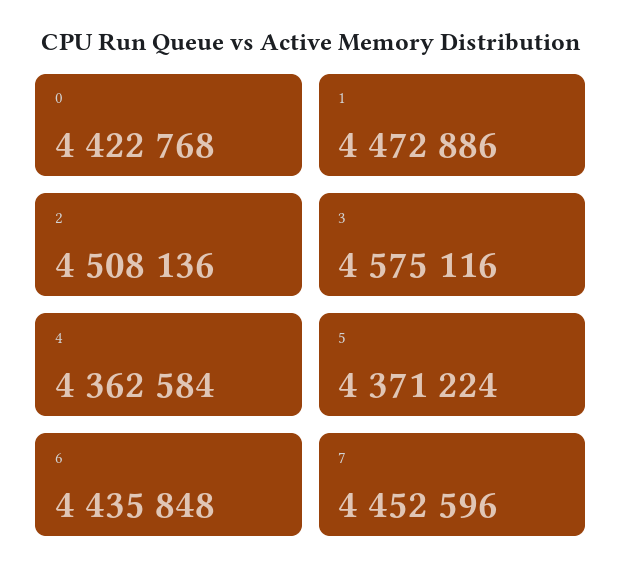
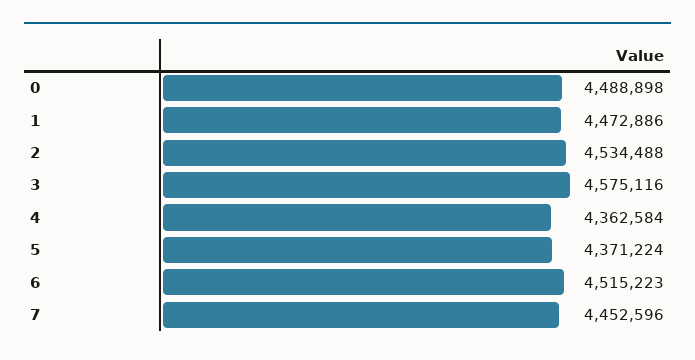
0: 4422768 -> 4488898
2: 4508136 -> 4534488
6: 4435848 -> 4515223

